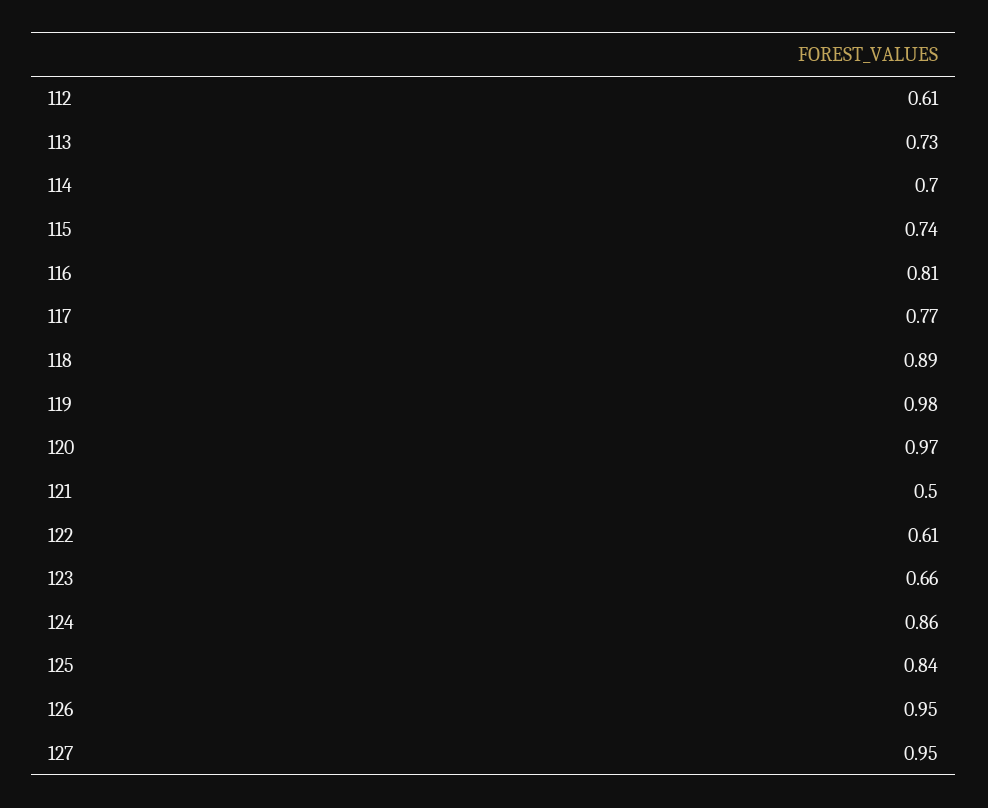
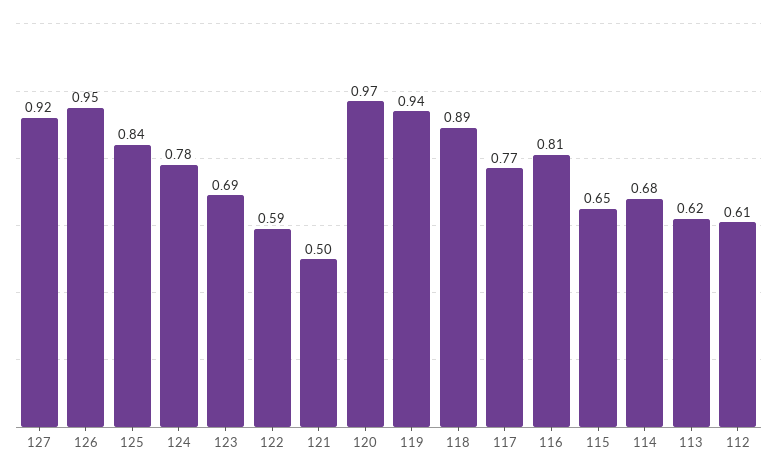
113: 0.73 -> 0.62
114: 0.7 -> 0.68
115: 0.74 -> 0.65
119: 0.98 -> 0.94
122: 0.61 -> 0.59
123: 0.66 -> 0.69
124: 0.86 -> 0.78
127: 0.95 -> 0.92

